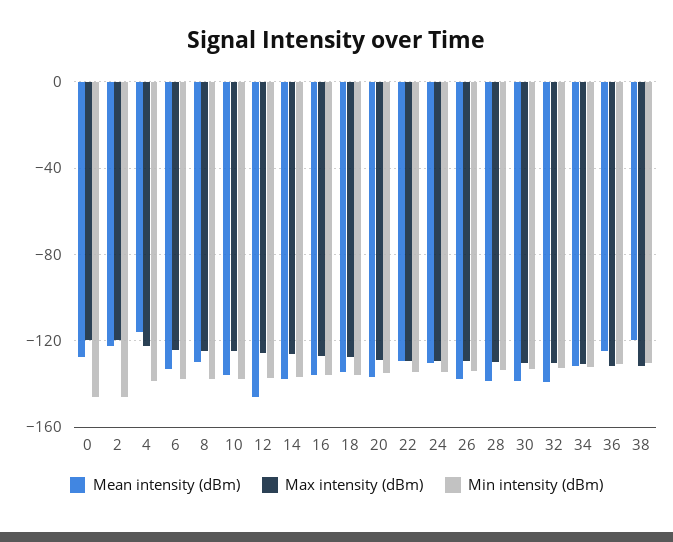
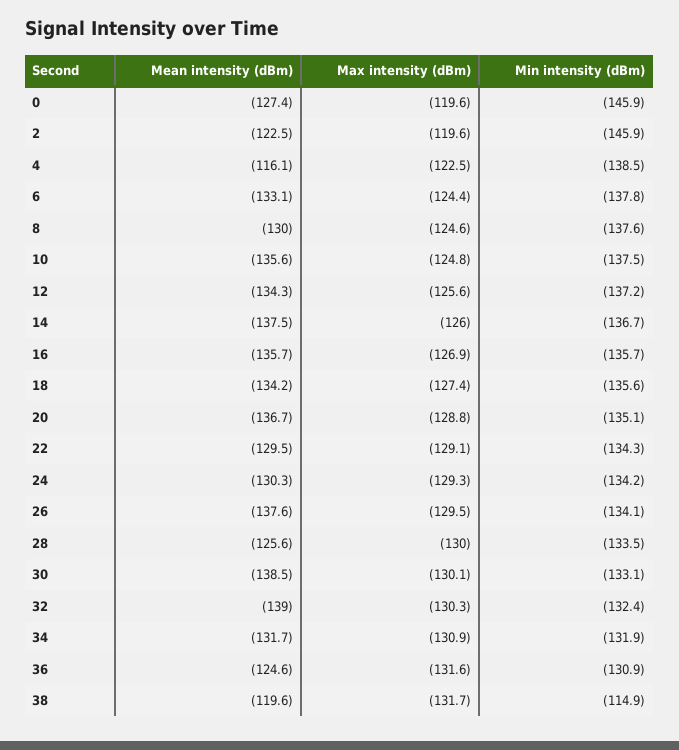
Mean intensity (dBm), 12: -145 -> -134.3
Mean intensity (dBm), 28: -140 -> -125.6
Min intensity (dBm), 38: -130 -> -114.9

